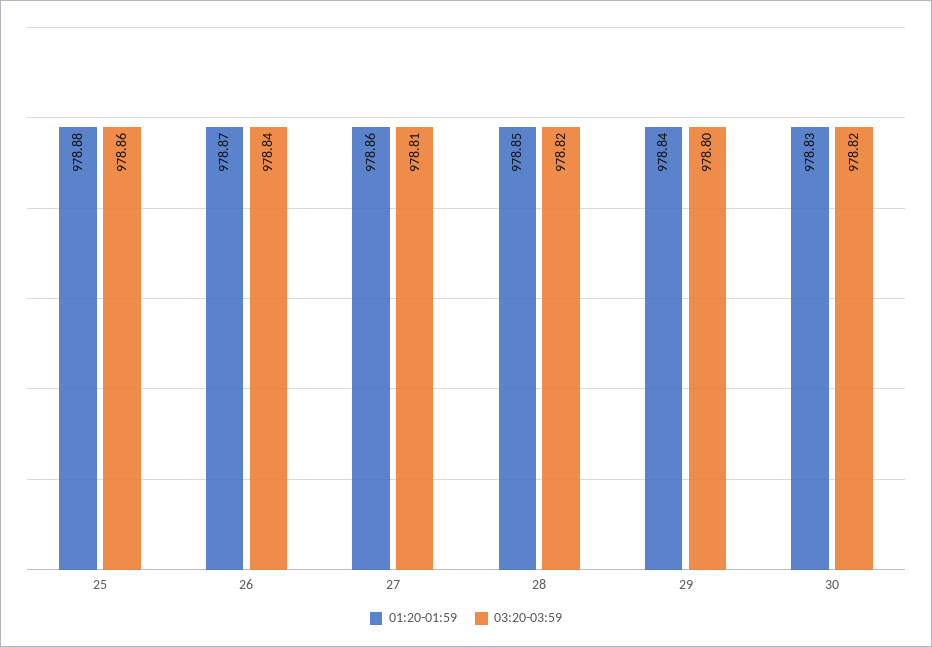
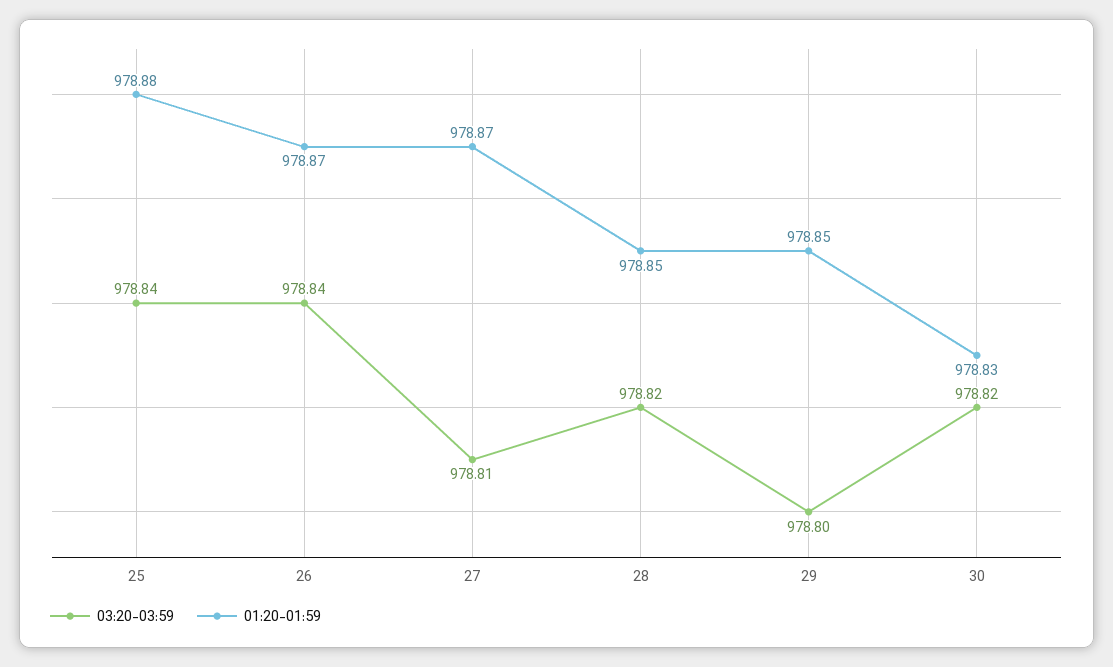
03:20-03:59, 25: 978.86 -> 978.84
01:20-01:59, 27: 978.86 -> 978.87
01:20-01:59, 29: 978.84 -> 978.85

